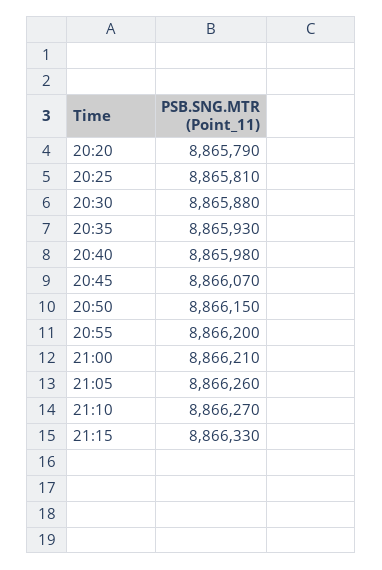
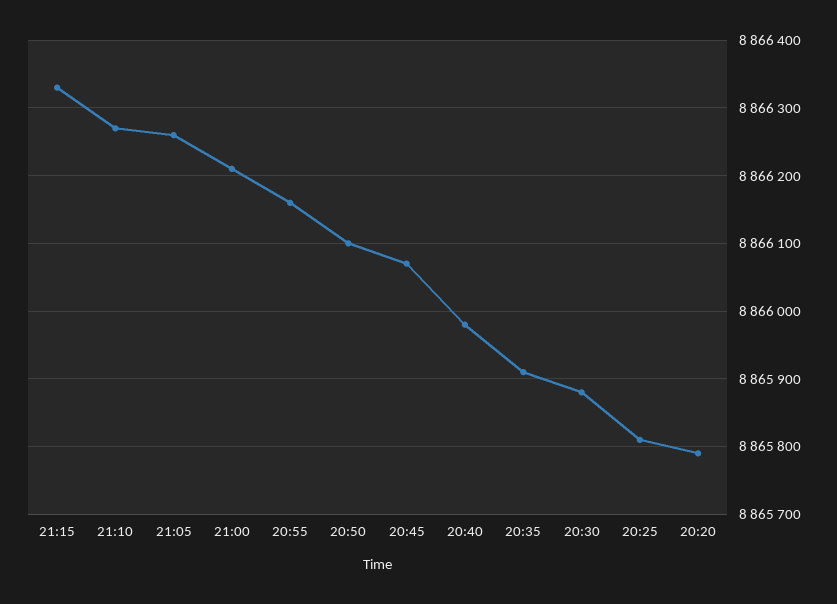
20:35: 8865930 -> 8865910
20:50: 8866150 -> 8866100
20:55: 8866200 -> 8866160

